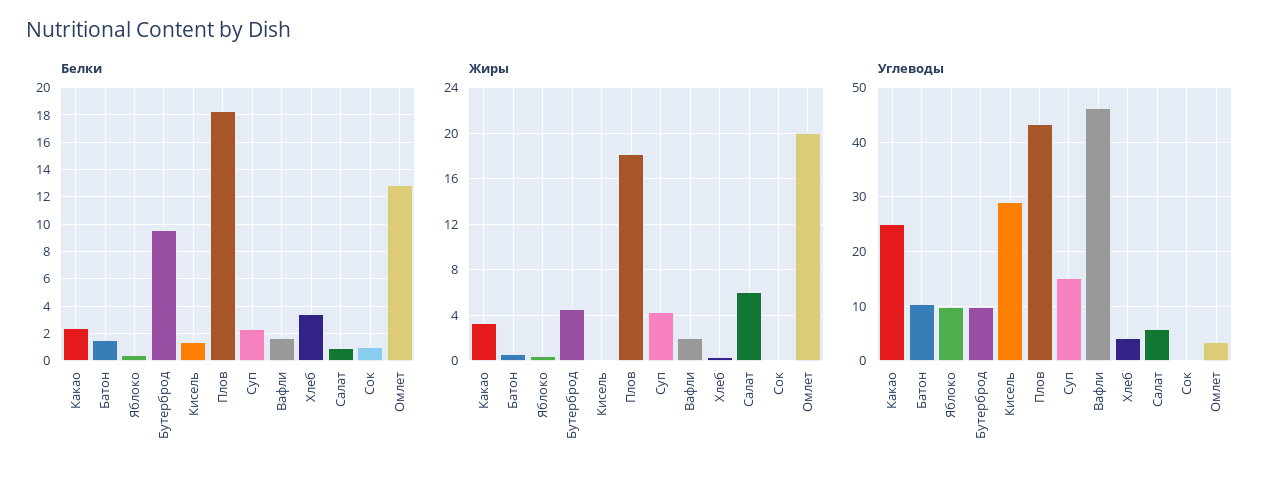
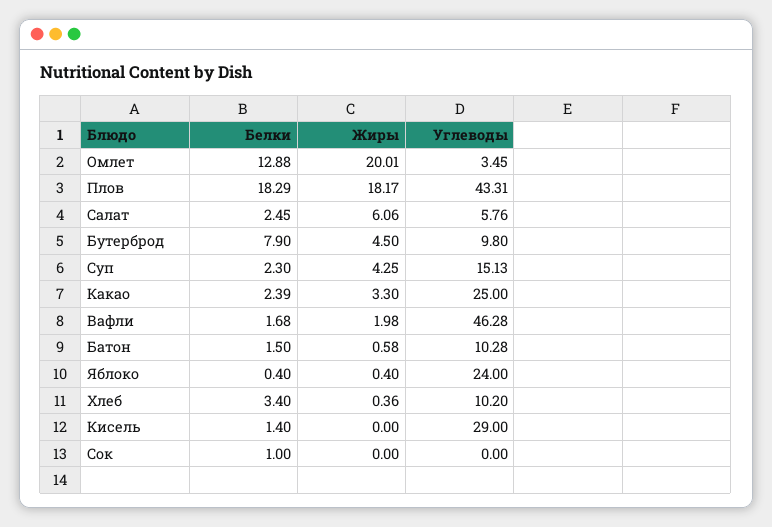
Белки, Бутерброд: 9.5 -> 7.9
Белки, Салат: 1 -> 2.45
Углеводы, Яблоко: 10 -> 24
Углеводы, Хлеб: 4 -> 10.2

